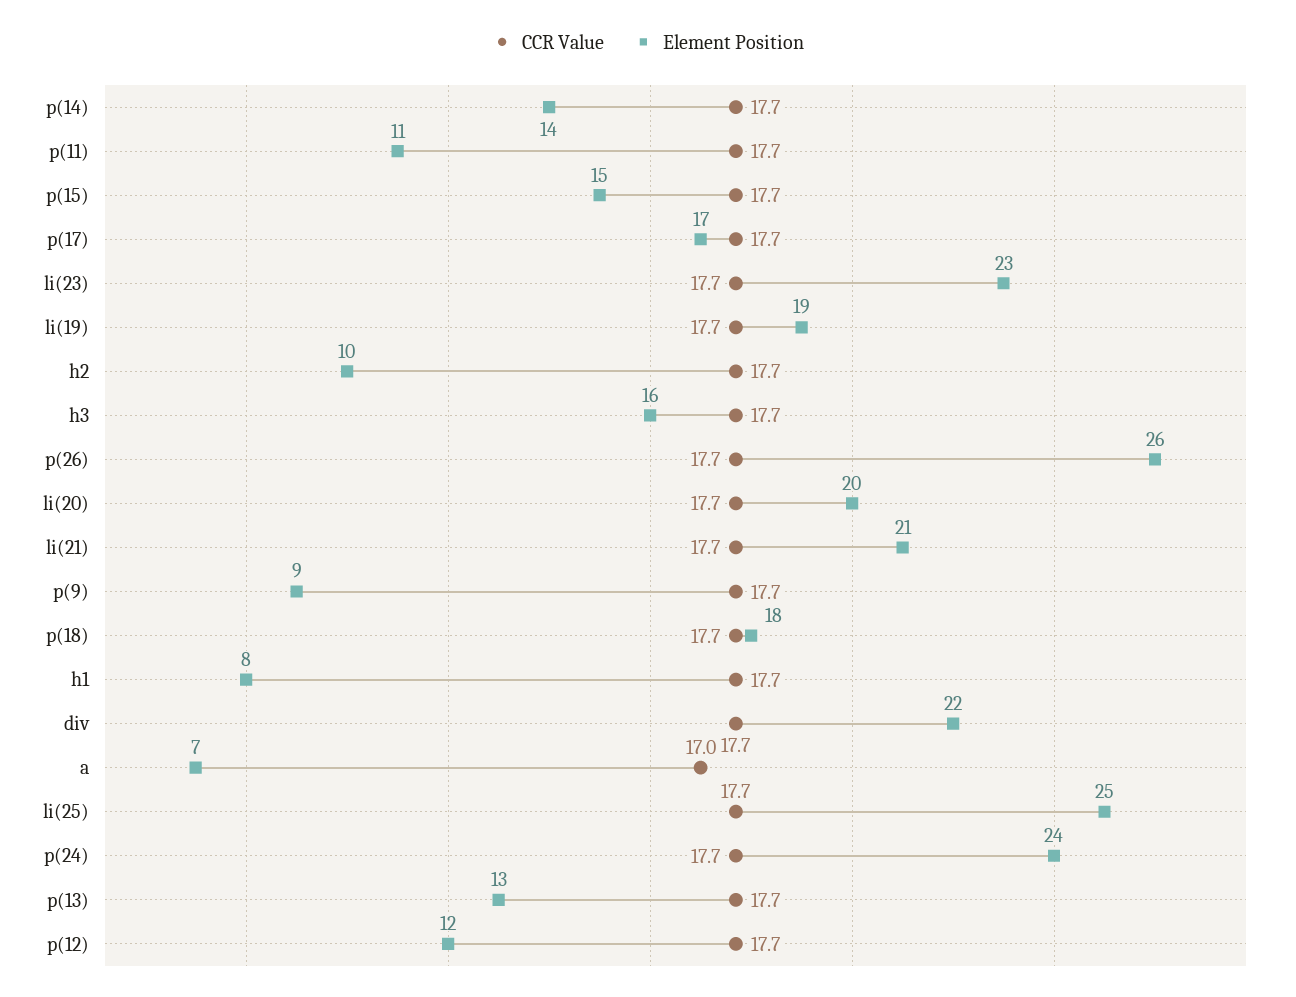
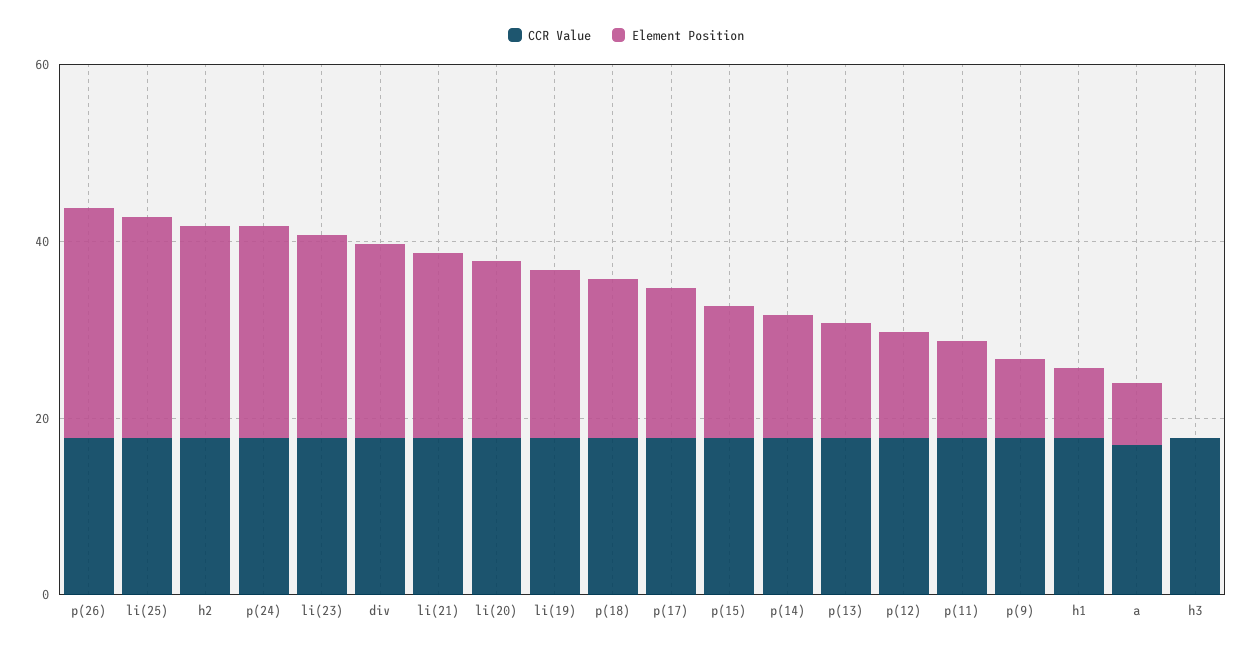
Element Position, h2: 10 -> 25
Element Position, h3: 16 -> 0

